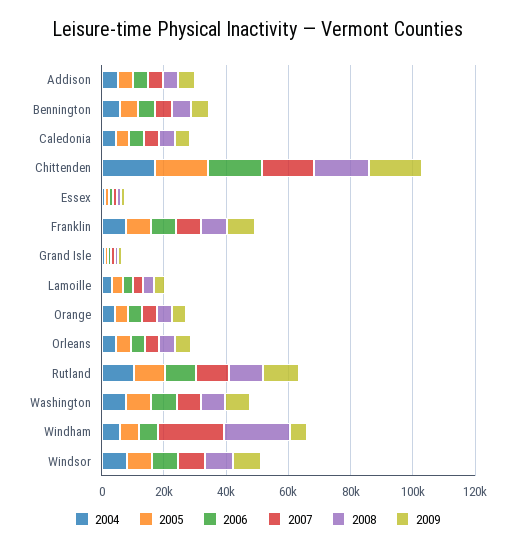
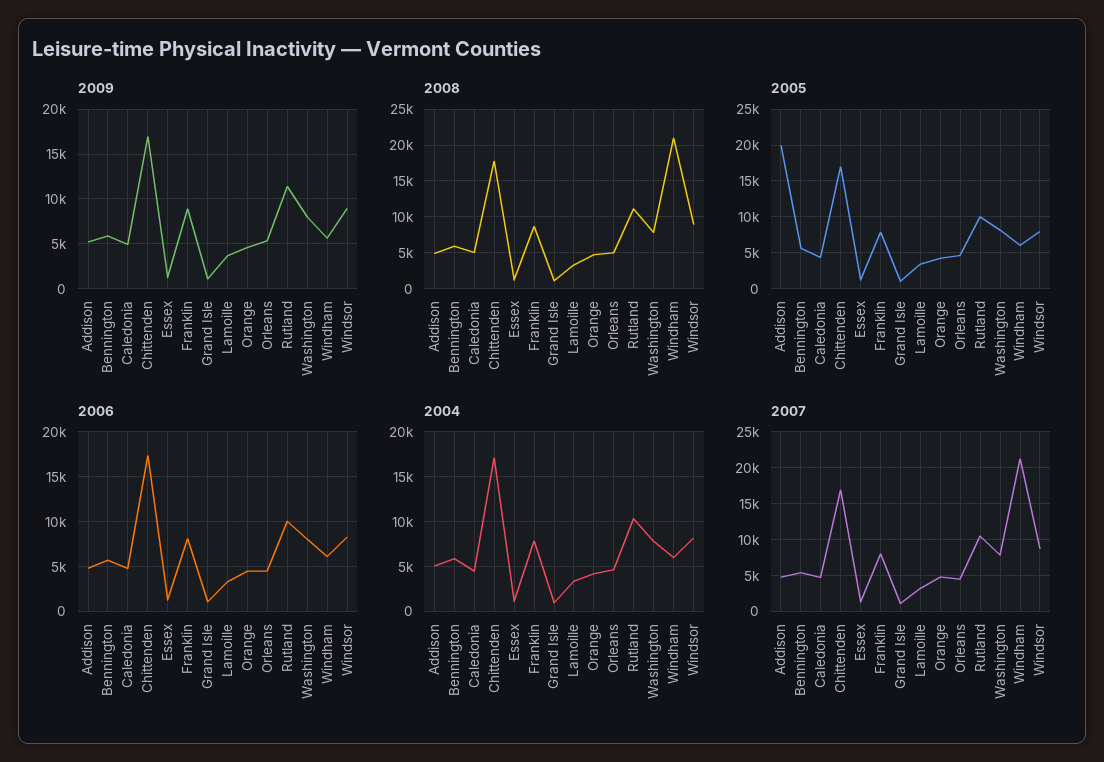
2005, Addison: 5000 -> 20000

